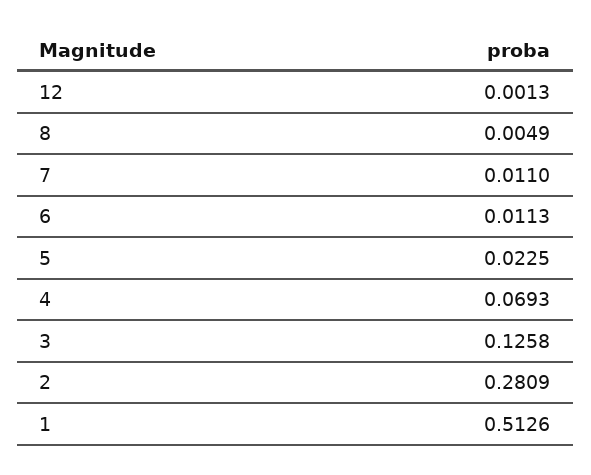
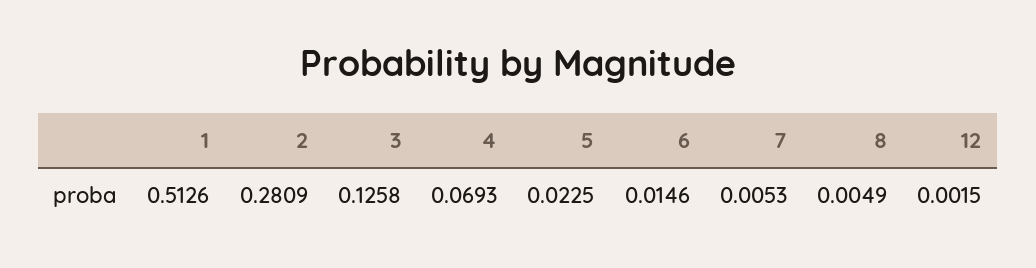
12: 0.0013 -> 0.0015
7: 0.011 -> 0.0053
6: 0.0113 -> 0.0146

